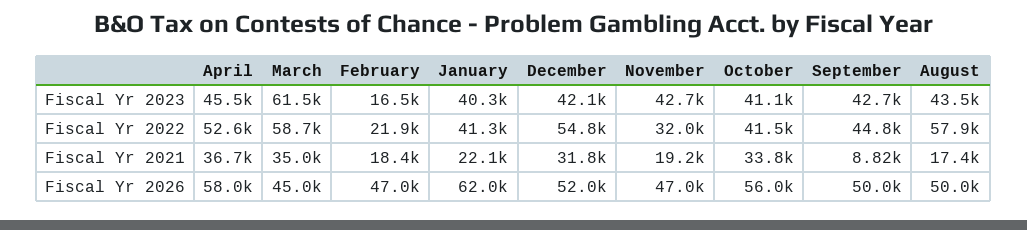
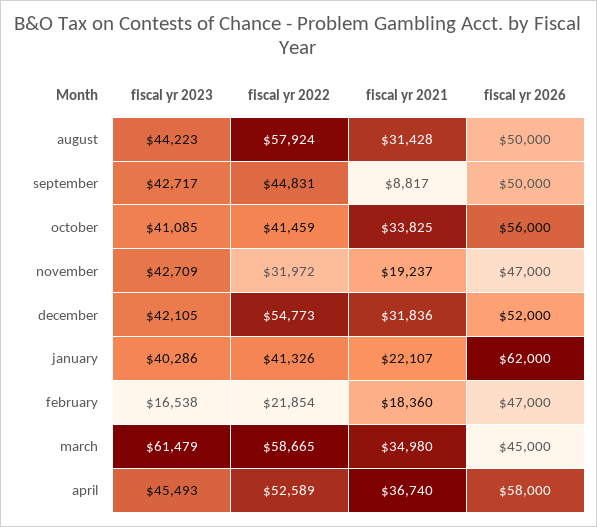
August, Fiscal Yr 2023: 43500 -> 44223
August, Fiscal Yr 2021: 17400 -> 31428

